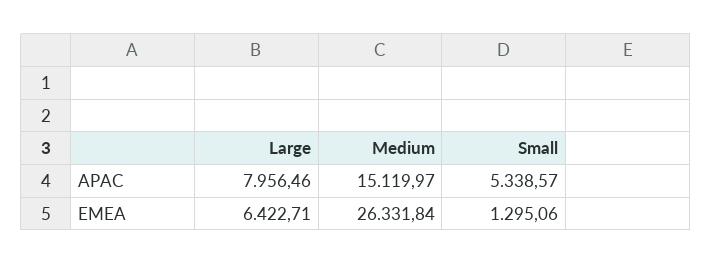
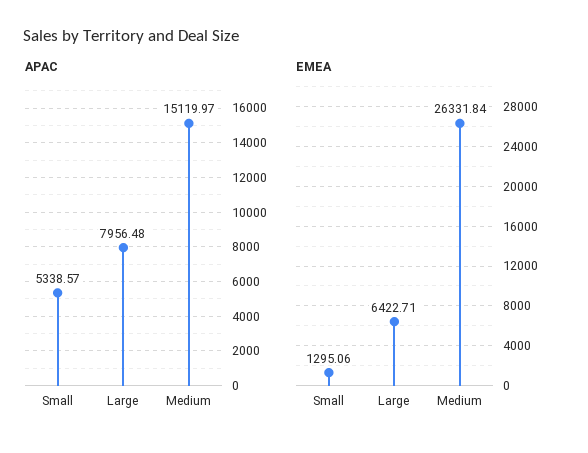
APAC, Large: 7956.46 -> 7956.48

